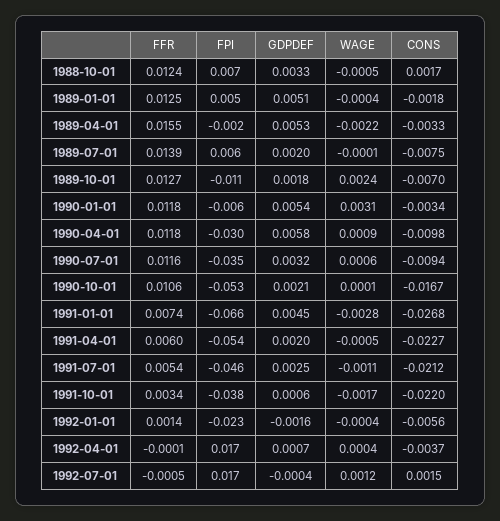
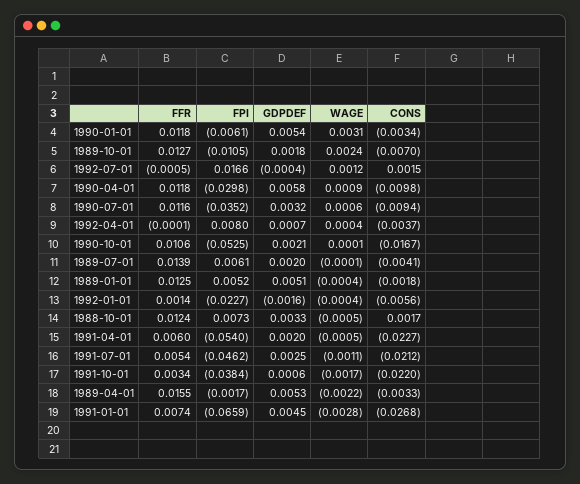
CONS, 1989-07-01: -0.0075 -> -0.0041
FPI, 1992-04-01: 0.017 -> 0.008

